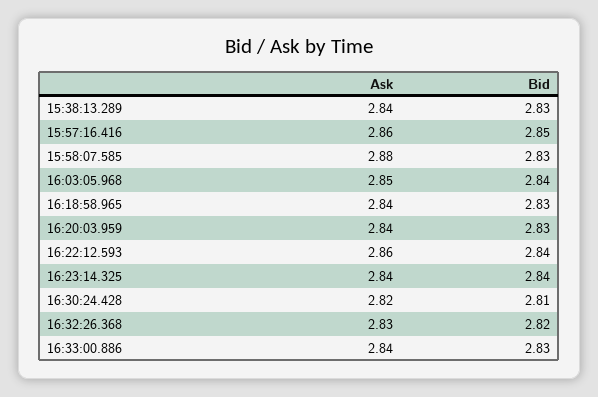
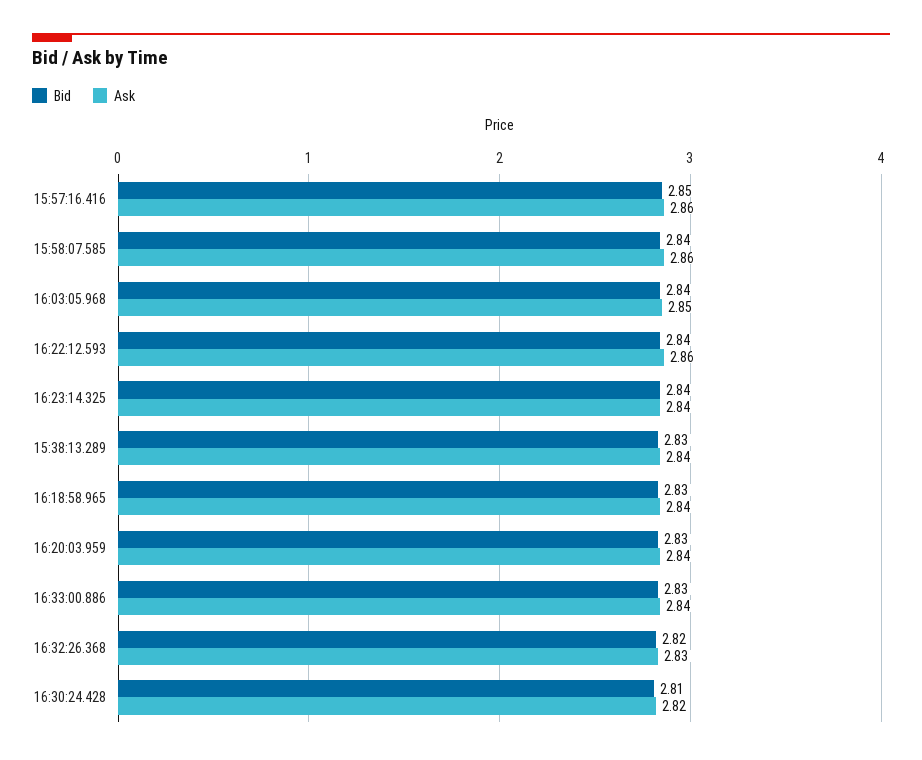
Ask, 15:58:07.585: 2.88 -> 2.86
Bid, 15:58:07.585: 2.83 -> 2.84

